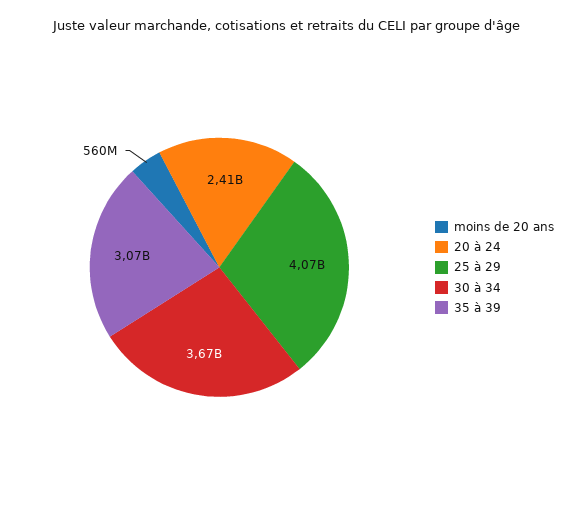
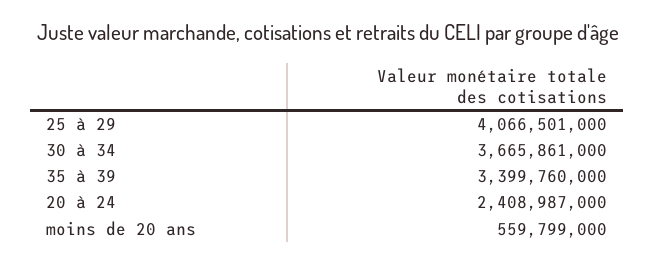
35 à 39: 3070000000 -> 3399760000

